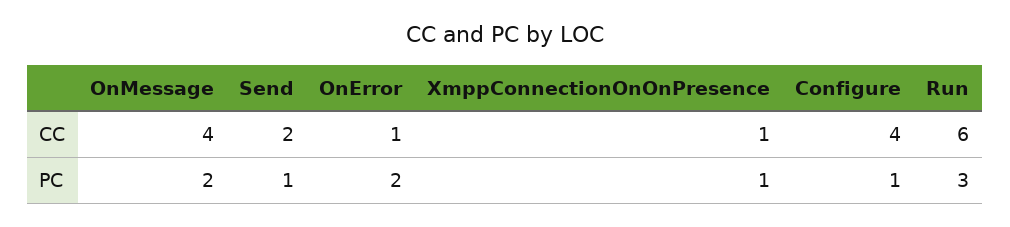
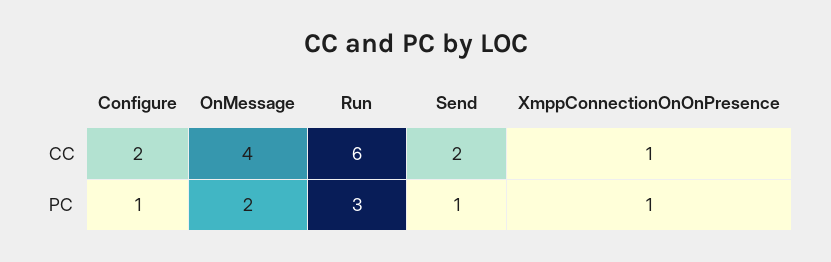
OnError, CC: 1 -> none
Configure, CC: 4 -> 2
OnError, PC: 2 -> none

